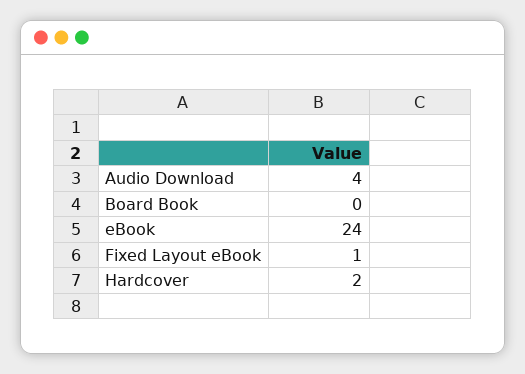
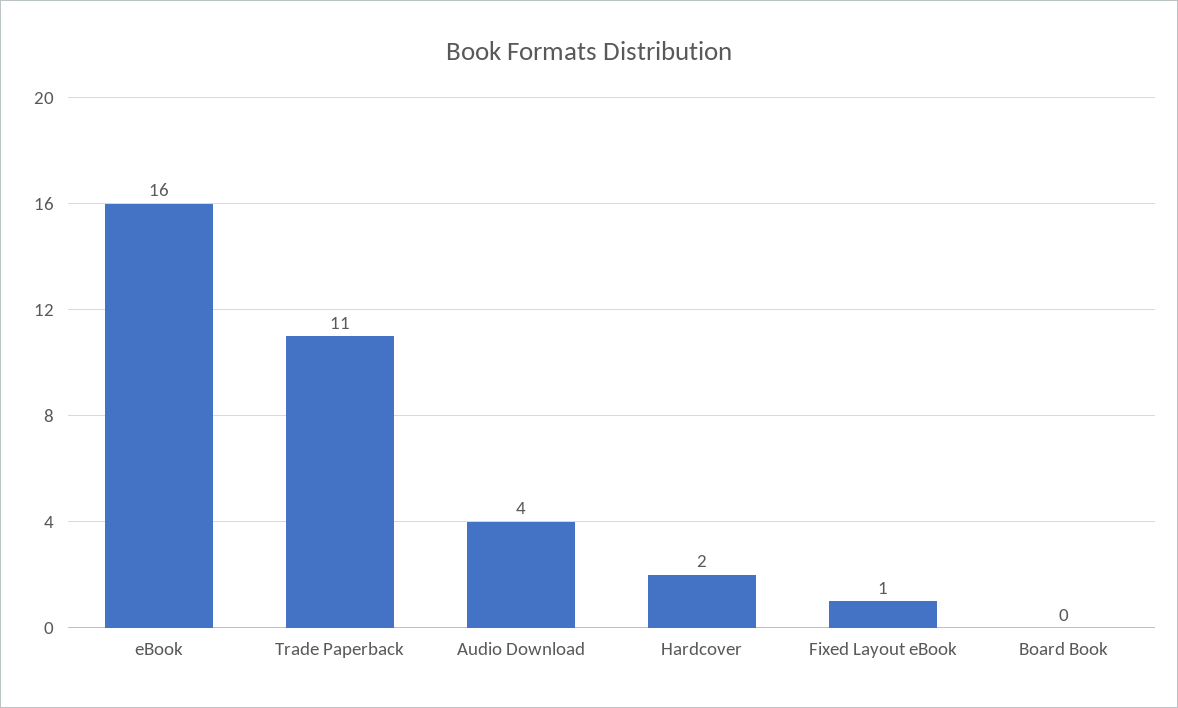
eBook: 24 -> 16
Trade Paperback: none -> 11

